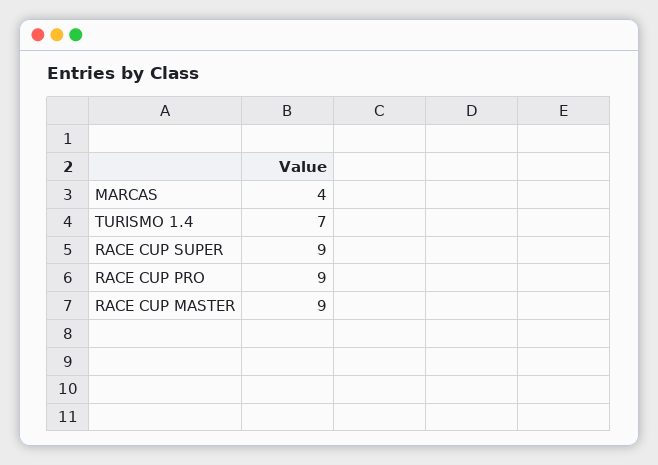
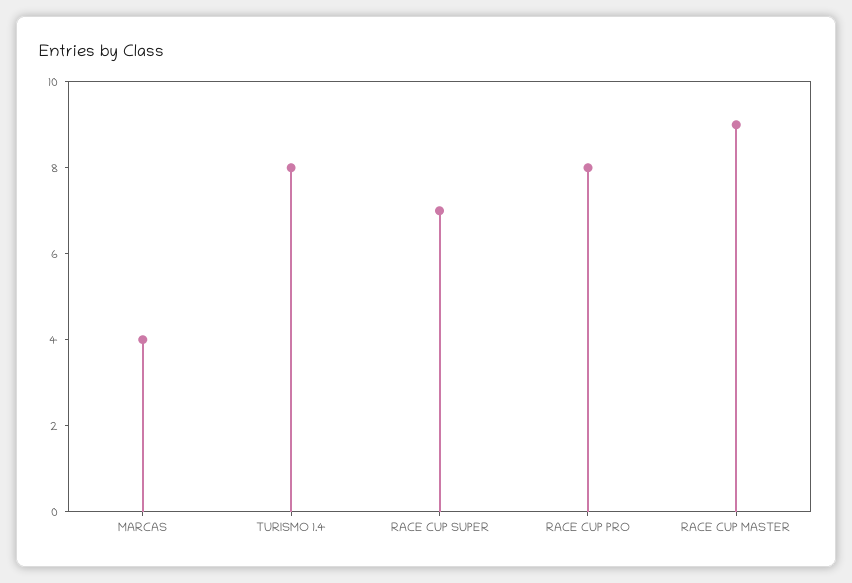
TURISMO 1.4: 7 -> 8
RACE CUP SUPER: 9 -> 7
RACE CUP PRO: 9 -> 8

